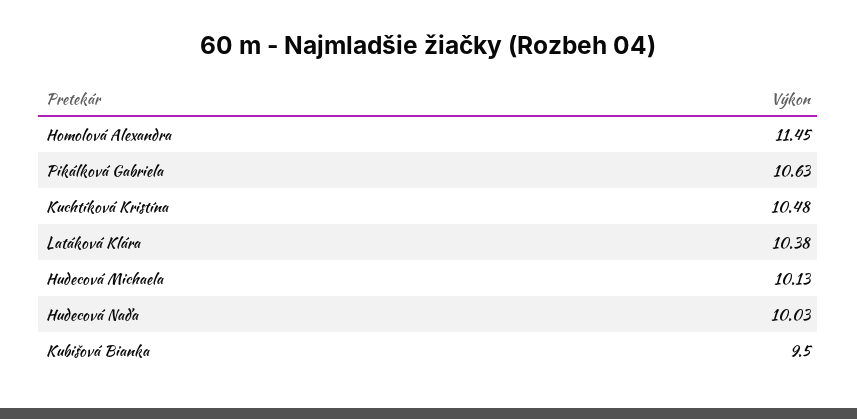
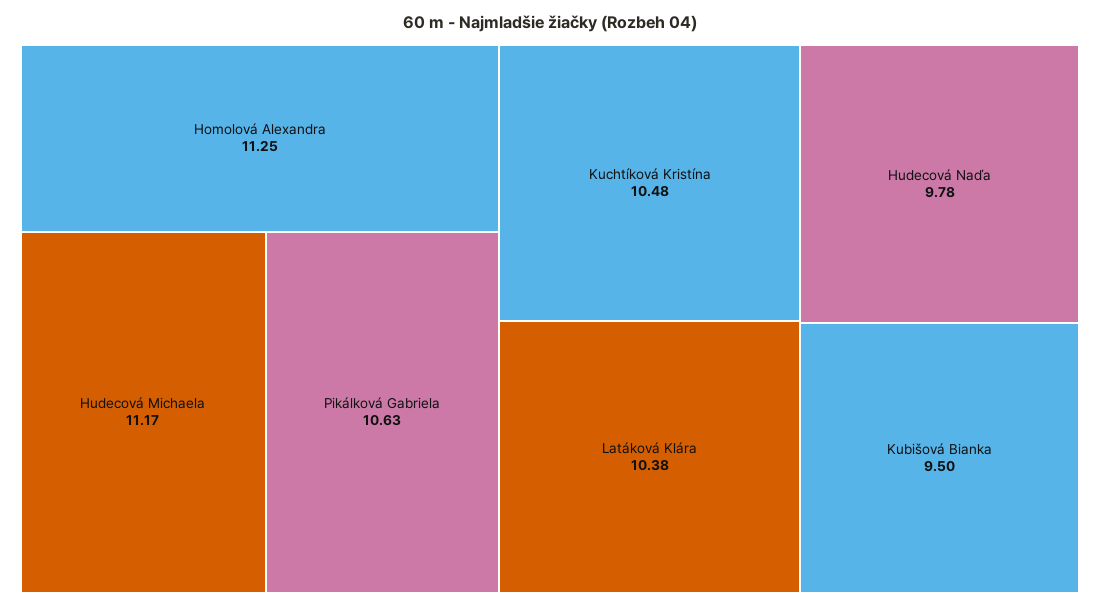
Homolová Alexandra: 11.45 -> 11.25
Hudecová Michaela: 10.13 -> 11.17
Hudecová Naďa: 10.03 -> 9.78

